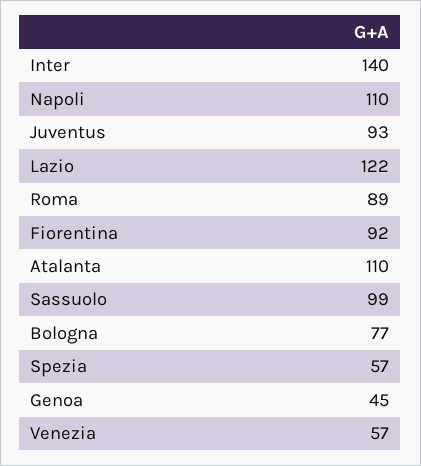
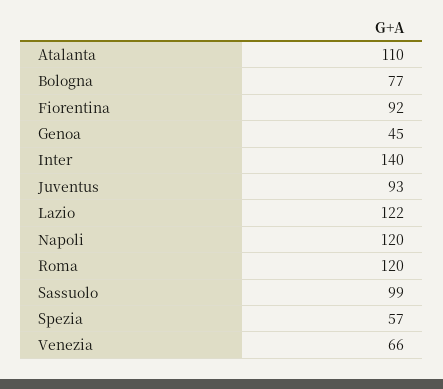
Napoli: 110 -> 120
Roma: 89 -> 120
Venezia: 57 -> 66

